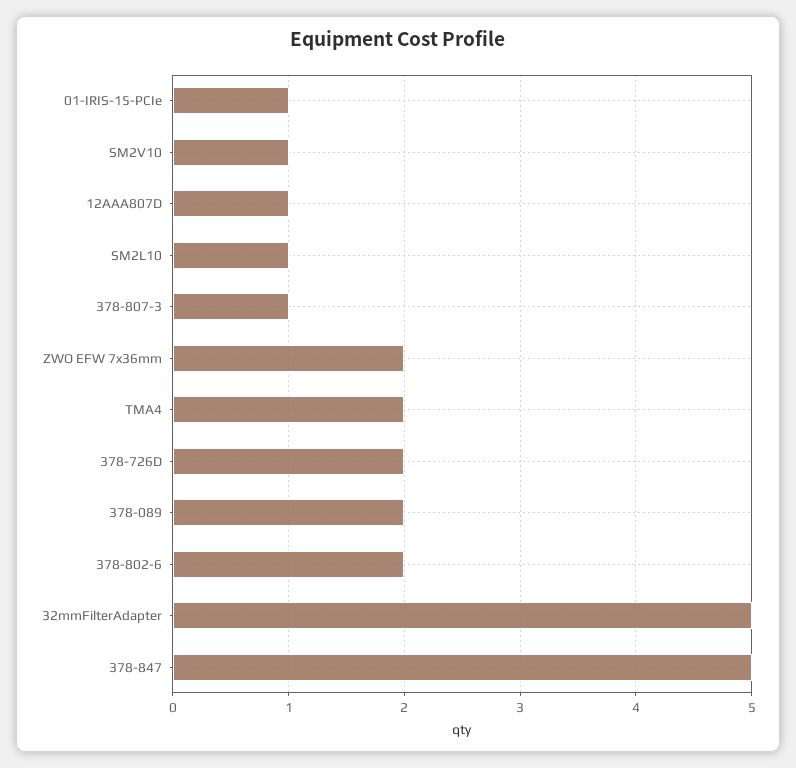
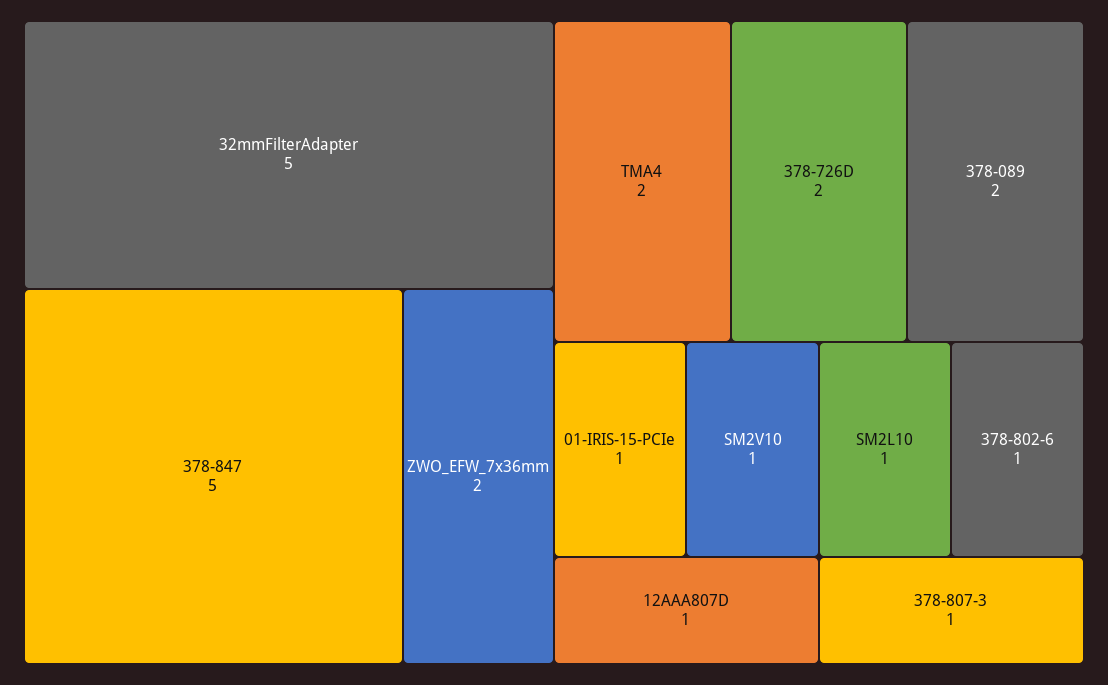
378-802-6: 2 -> 1

